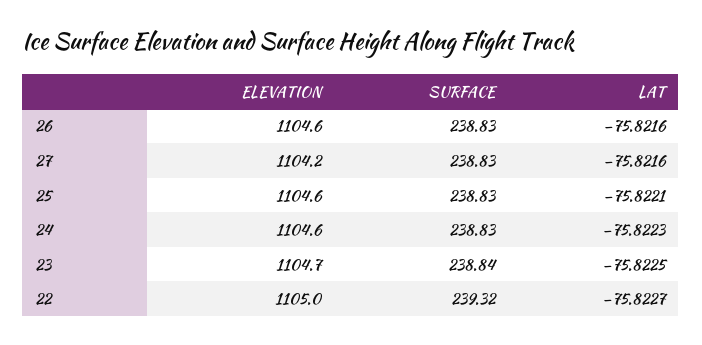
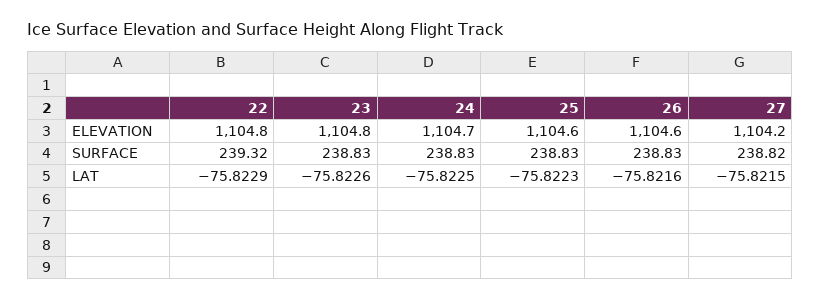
SURFACE, 27: 238.83 -> 238.82
LAT, 27: -75.8216 -> -75.8215
LAT, 25: -75.8221 -> -75.8223
ELEVATION, 24: 1104.6 -> 1104.7
LAT, 24: -75.8223 -> -75.8225
ELEVATION, 23: 1104.7 -> 1104.8
SURFACE, 23: 238.84 -> 238.83
LAT, 23: -75.8225 -> -75.8226
ELEVATION, 22: 1105 -> 1104.8
LAT, 22: -75.8227 -> -75.8229

